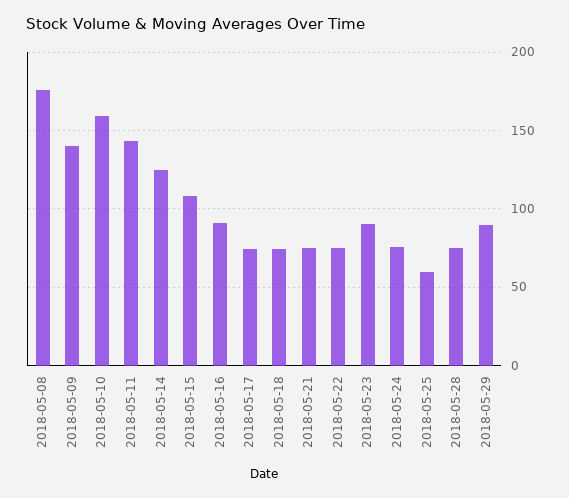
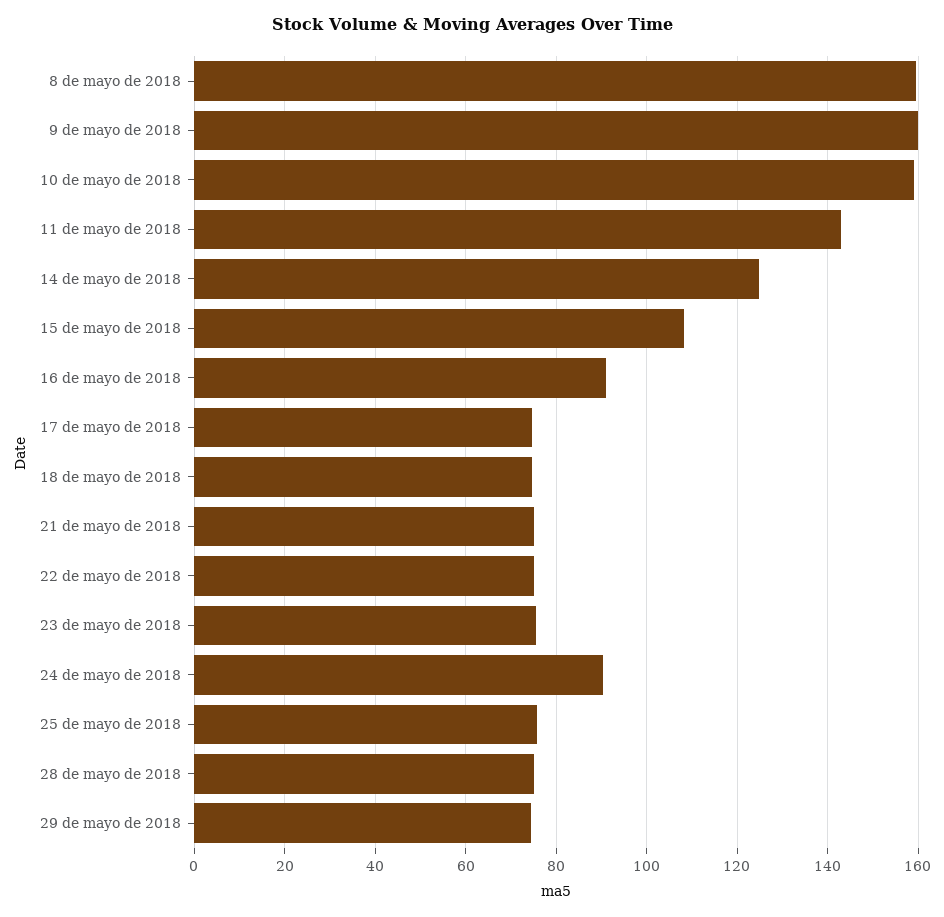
2018-05-08: 175 -> 160
2018-05-09: 140 -> 160
2018-05-23: 90 -> 76
2018-05-24: 75 -> 90
2018-05-25: 60 -> 76
2018-05-29: 90 -> 74

